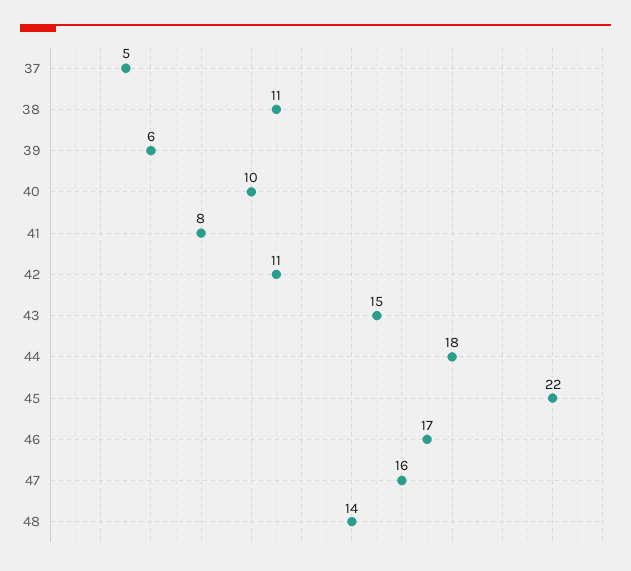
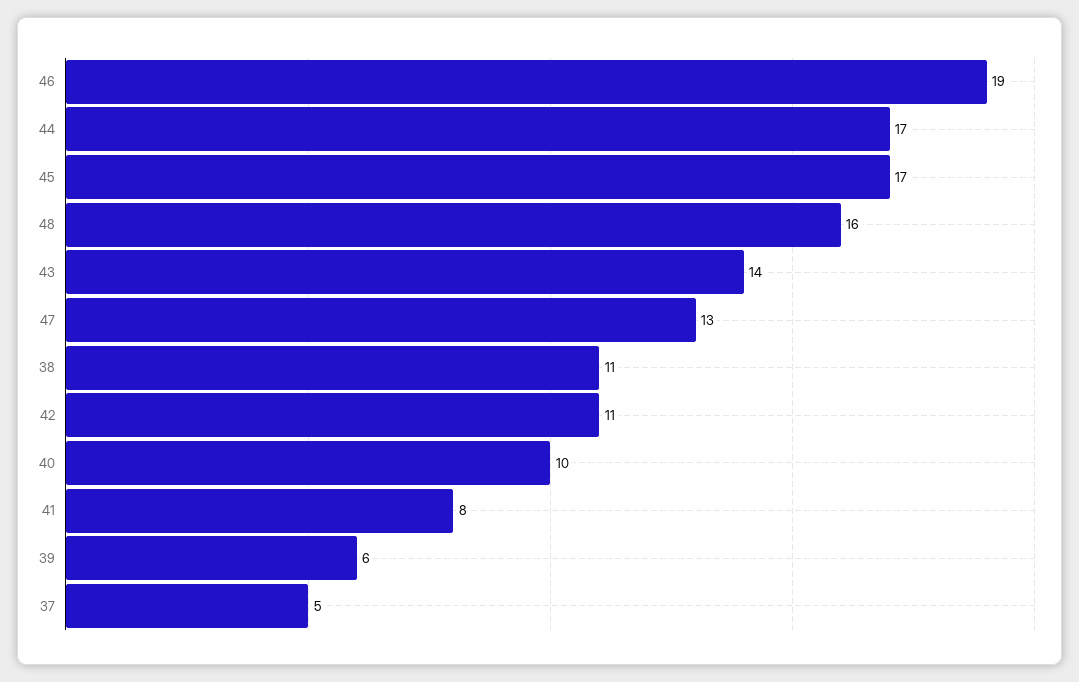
43: 15 -> 14
44: 18 -> 17
45: 22 -> 17
46: 17 -> 19
47: 16 -> 13
48: 14 -> 16

